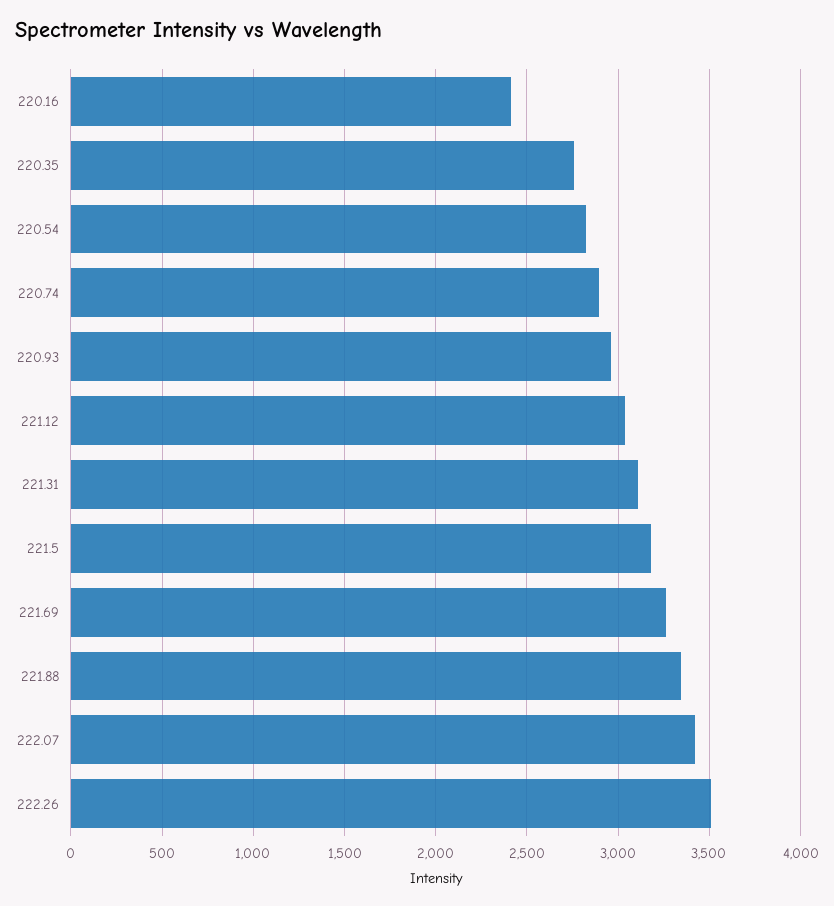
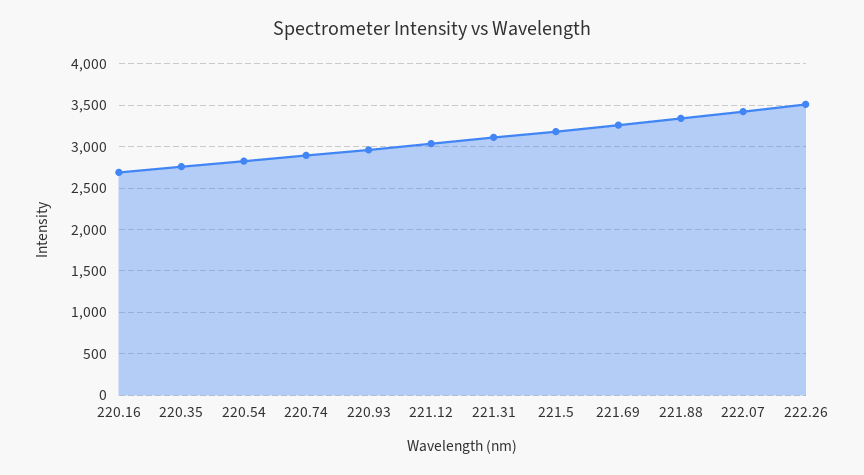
220.16: 2400 -> 2700

